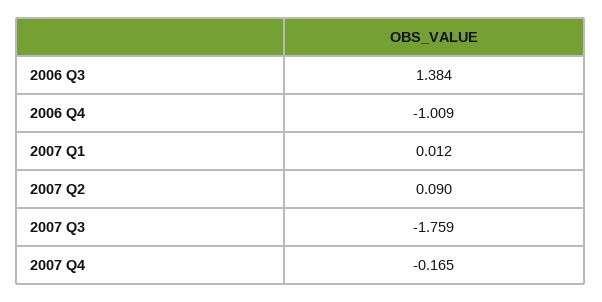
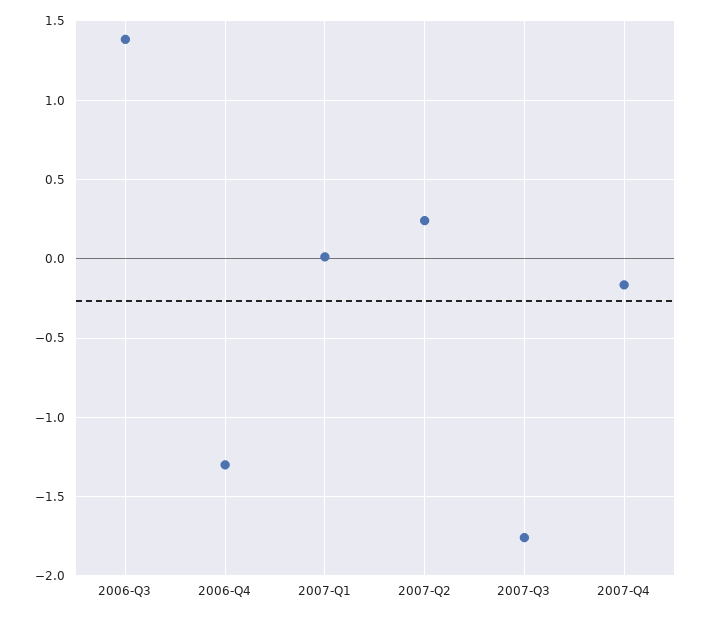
2006 Q4: -1.009 -> -1.3
2007 Q2: 0.09 -> 0.25

